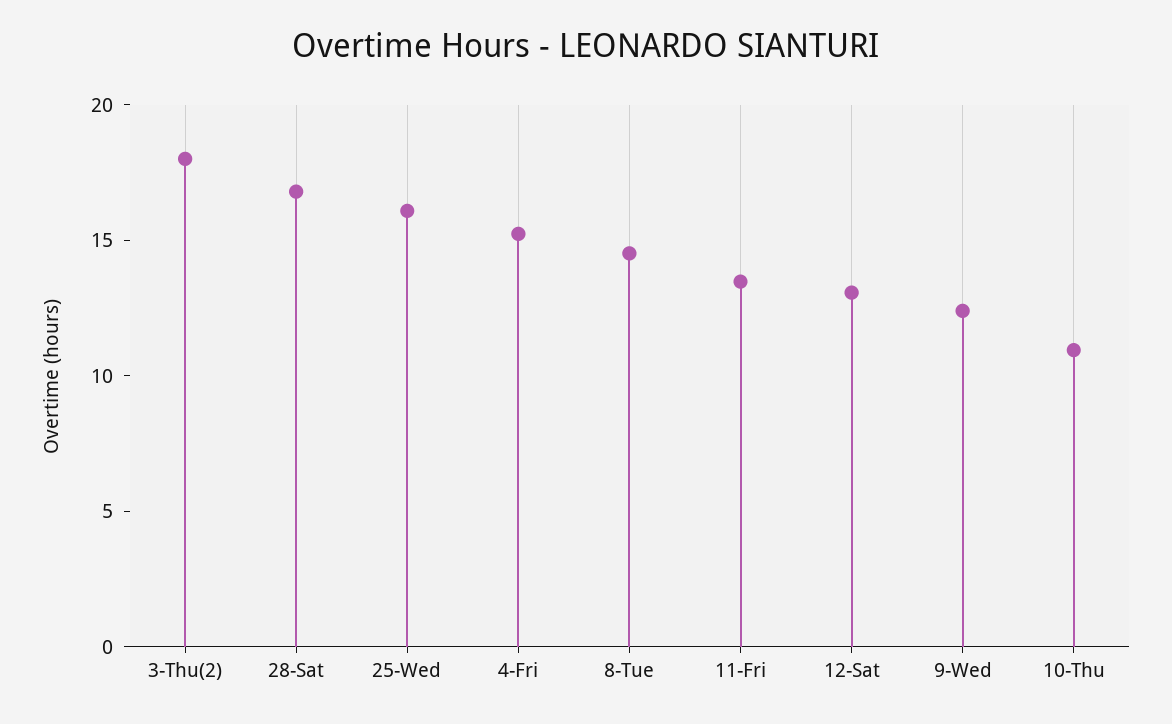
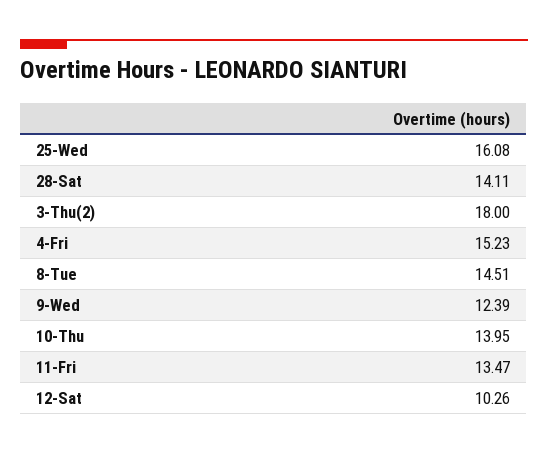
28-Sat: 17 -> 14.11
12-Sat: 13 -> 10.26
10-Thu: 11 -> 13.95

